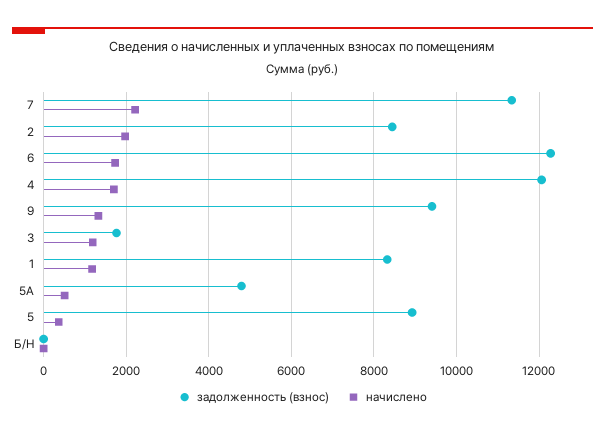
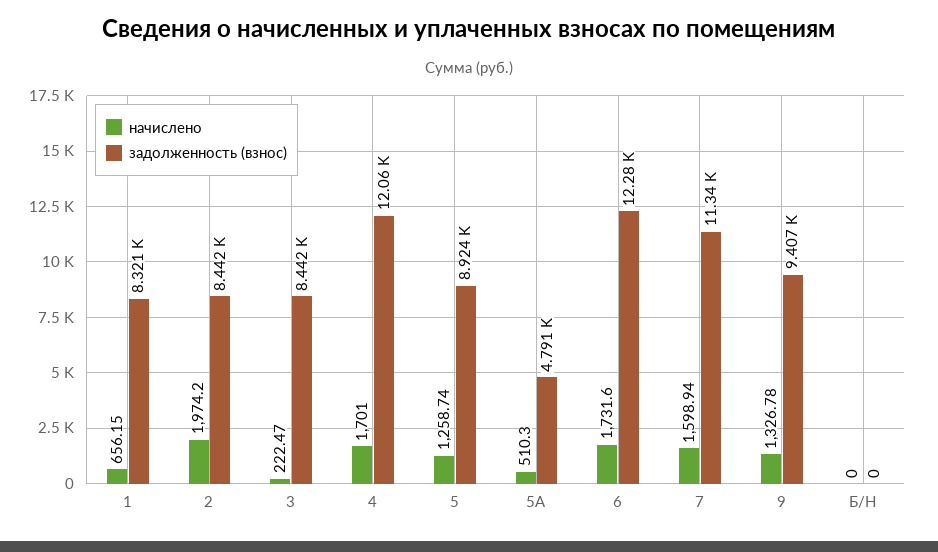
начислено, 7: 2200 -> 1598.94
задолженность (взнос), 3: 1800 -> 8442
начислено, 3: 1200 -> 222.47
начислено, 1: 1200 -> 656.15
начислено, 5: 400 -> 1258.74

